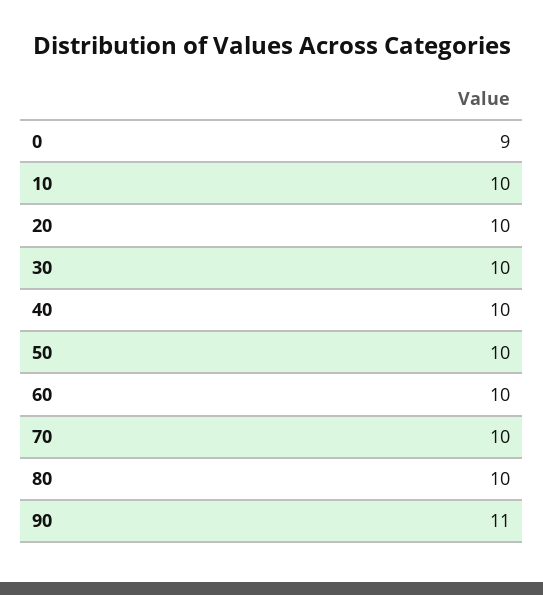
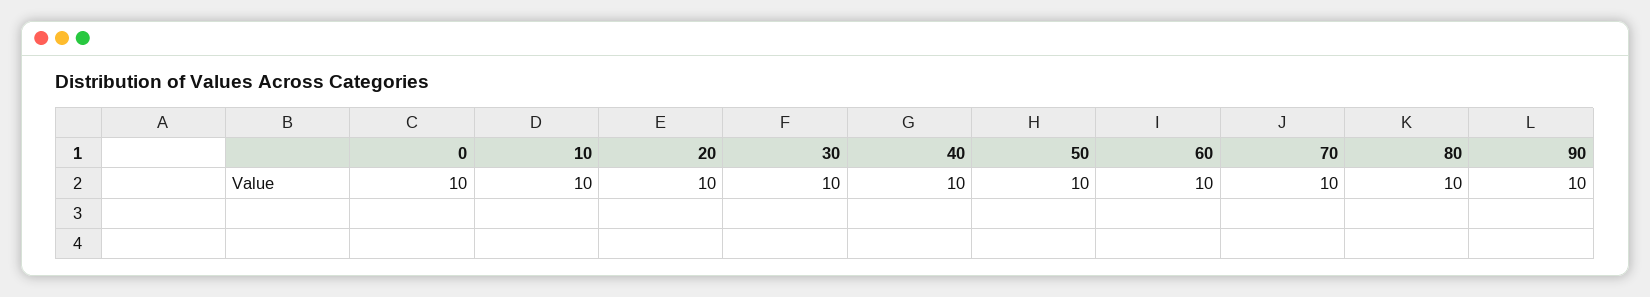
0: 9 -> 10
90: 11 -> 10

